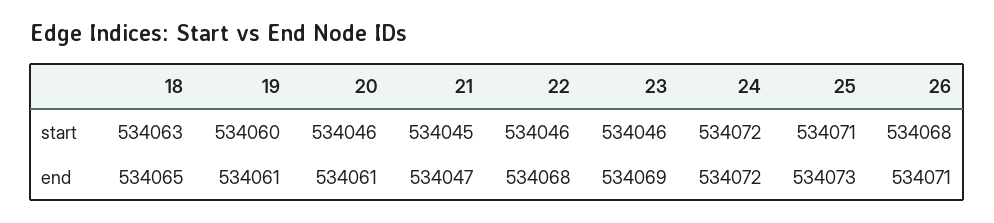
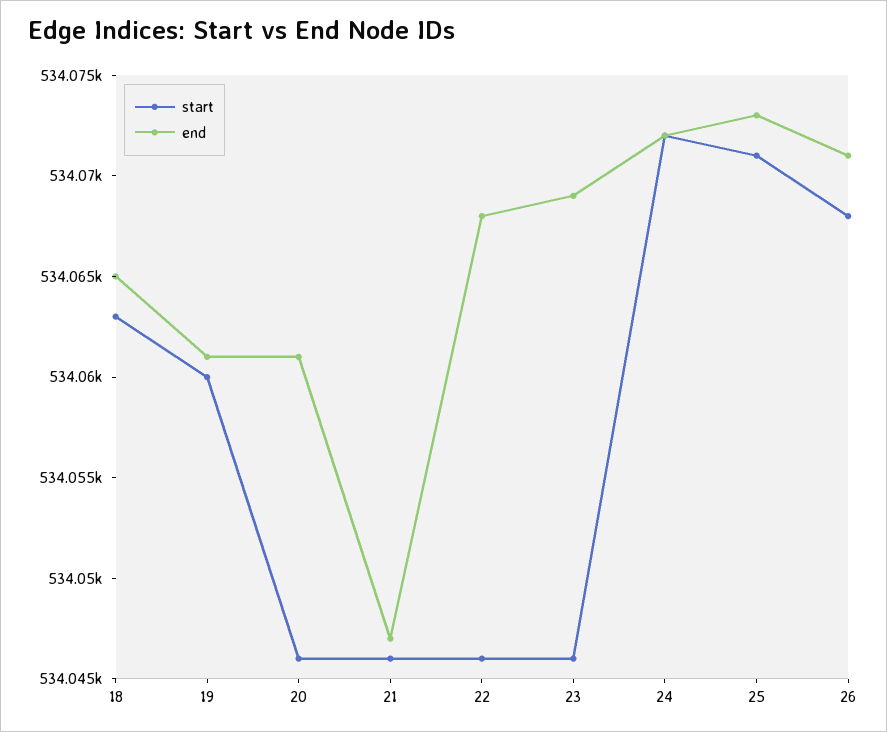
start, 21: 534045 -> 534046

